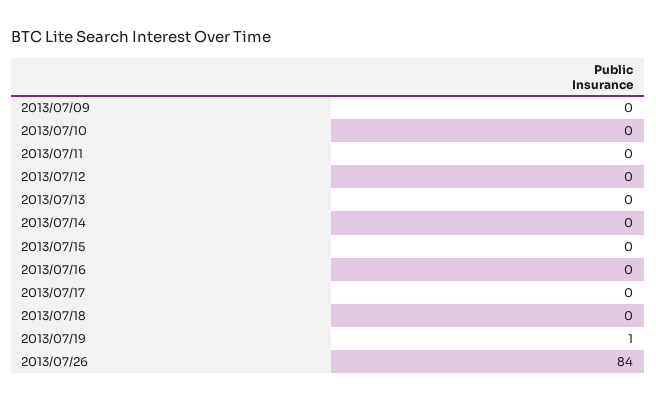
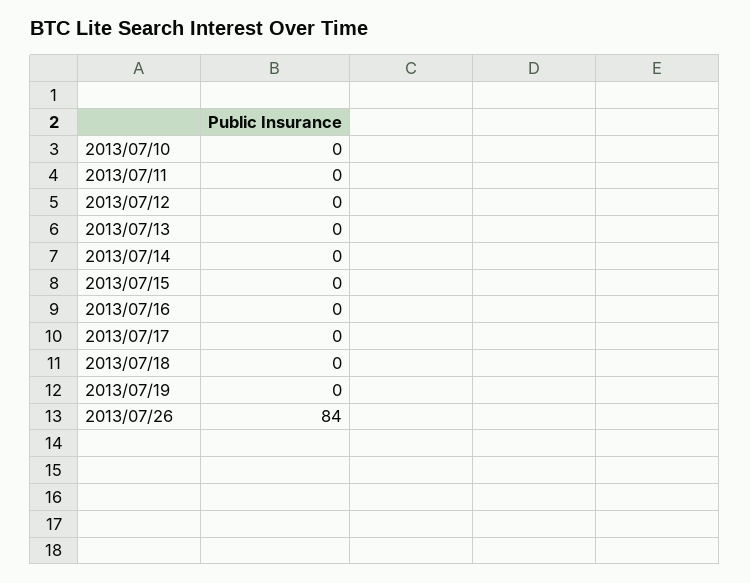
2013/07/09: 0 -> none
2013/07/19: 1 -> 0

